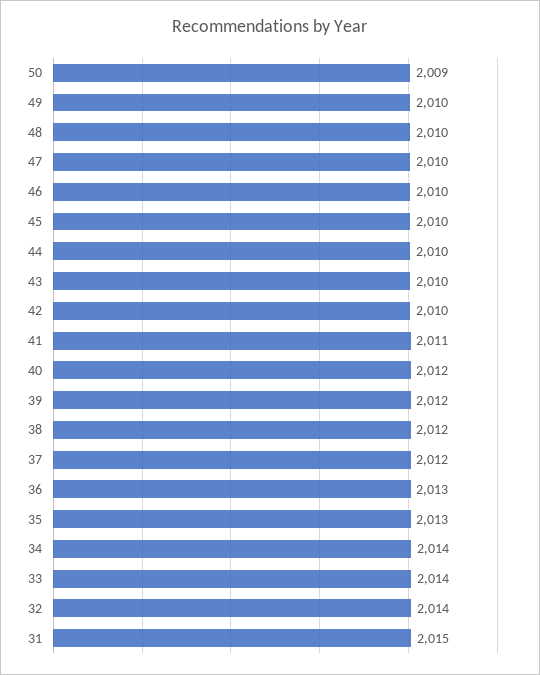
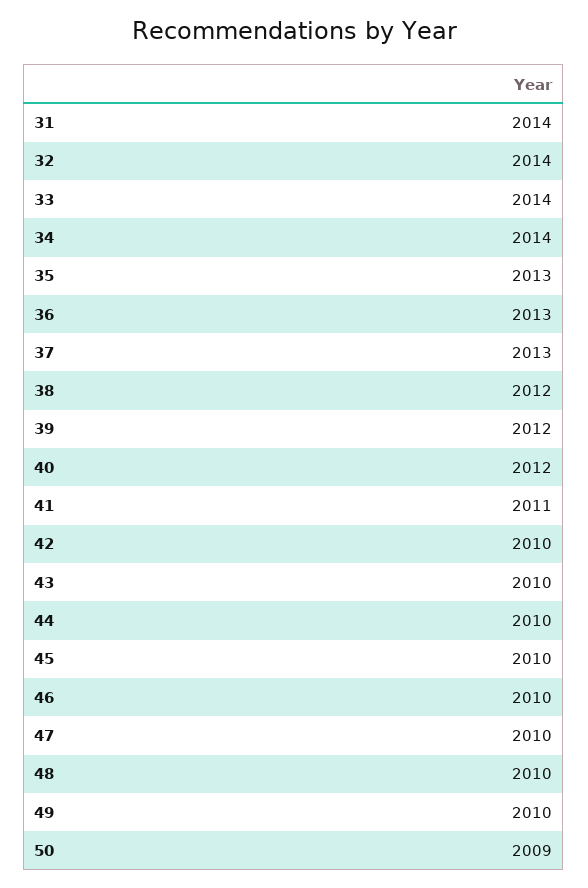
37: 2012 -> 2013
31: 2015 -> 2014

